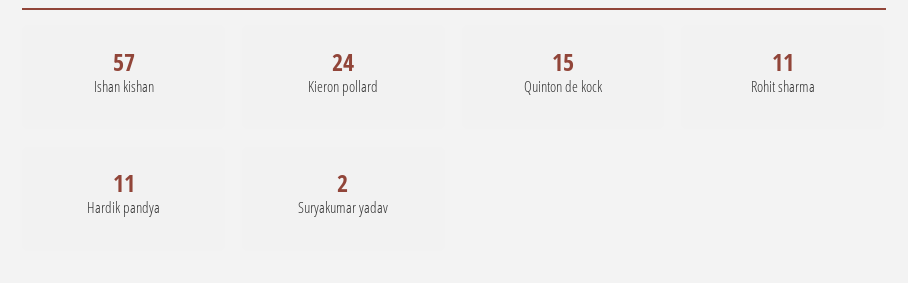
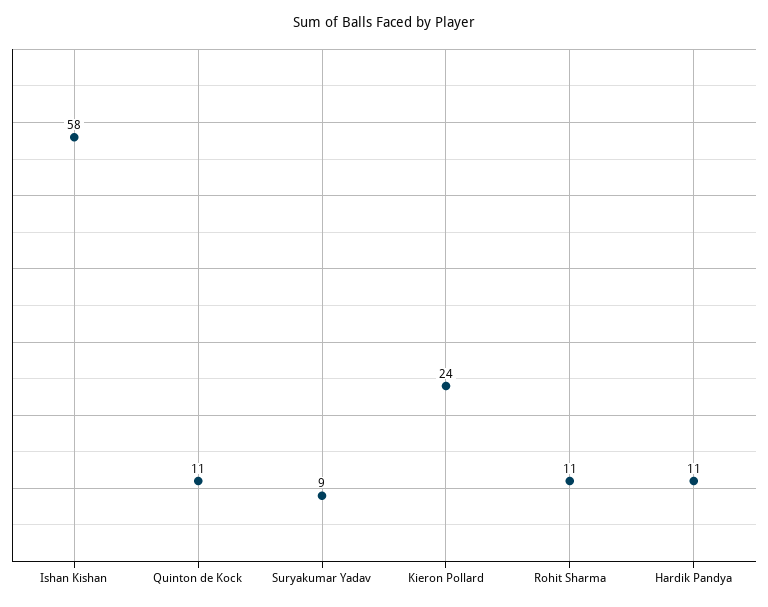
Ishan kishan: 57 -> 58
Quinton de kock: 15 -> 11
Suryakumar yadav: 2 -> 9

